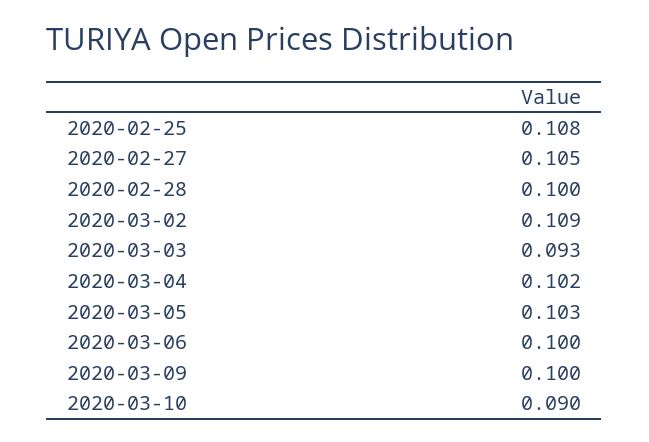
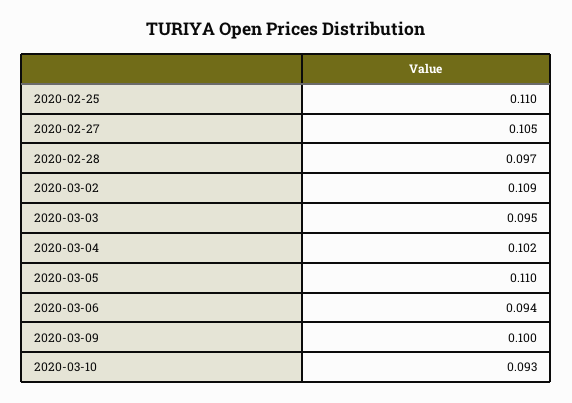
2020-02-25: 0.108 -> 0.11
2020-02-28: 0.1 -> 0.097
2020-03-03: 0.093 -> 0.095
2020-03-05: 0.103 -> 0.11
2020-03-06: 0.1 -> 0.094
2020-03-10: 0.09 -> 0.093

